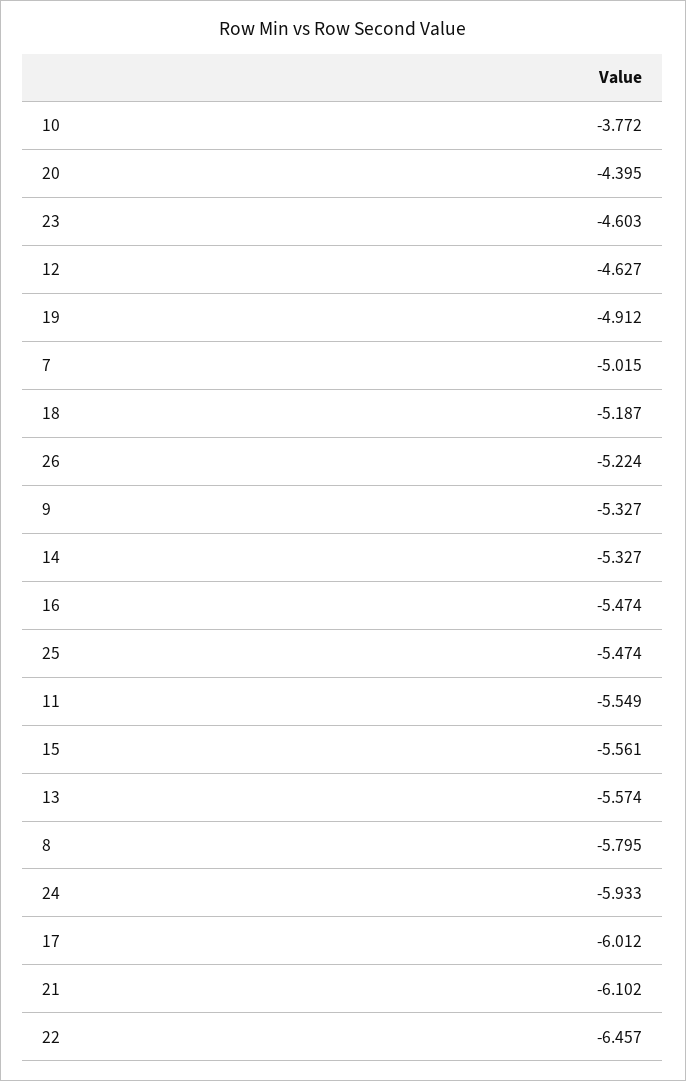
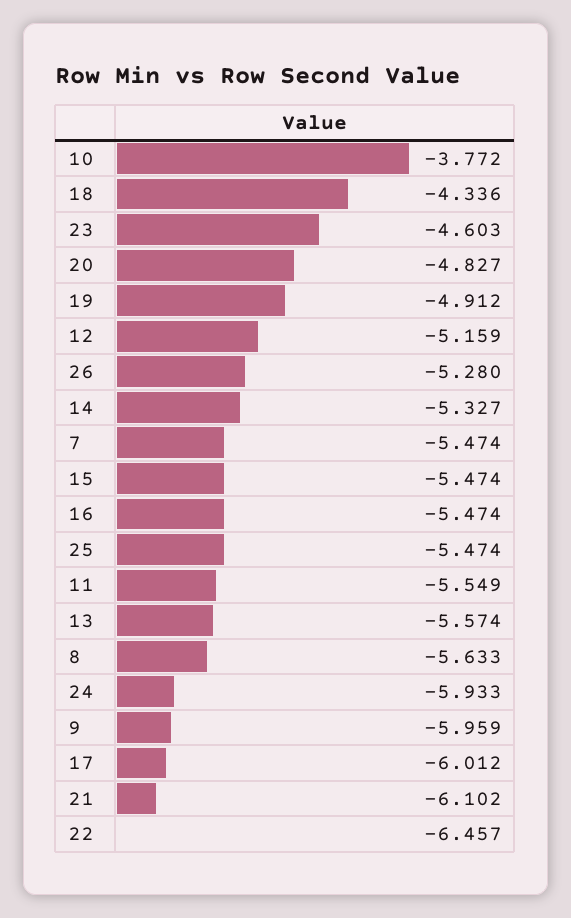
20: -4.395 -> -4.827
12: -4.627 -> -5.159
7: -5.015 -> -5.474
18: -5.187 -> -4.336
26: -5.224 -> -5.28
9: -5.327 -> -5.959
15: -5.561 -> -5.474
8: -5.795 -> -5.633

